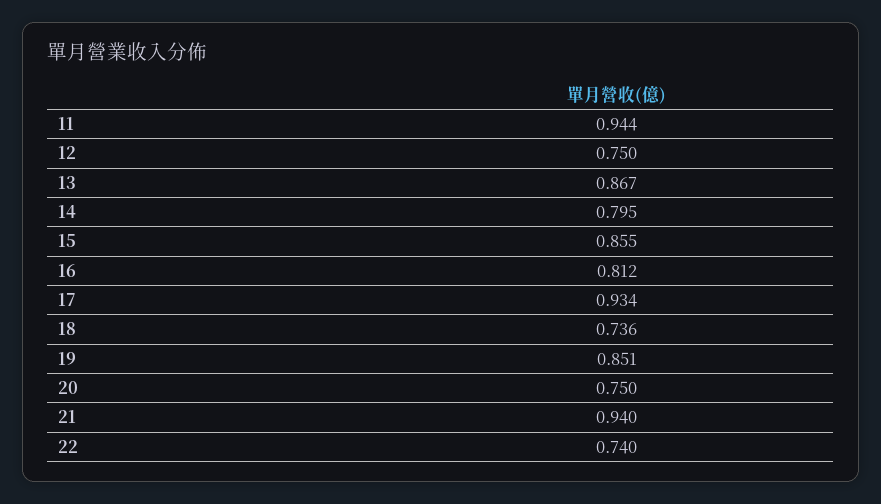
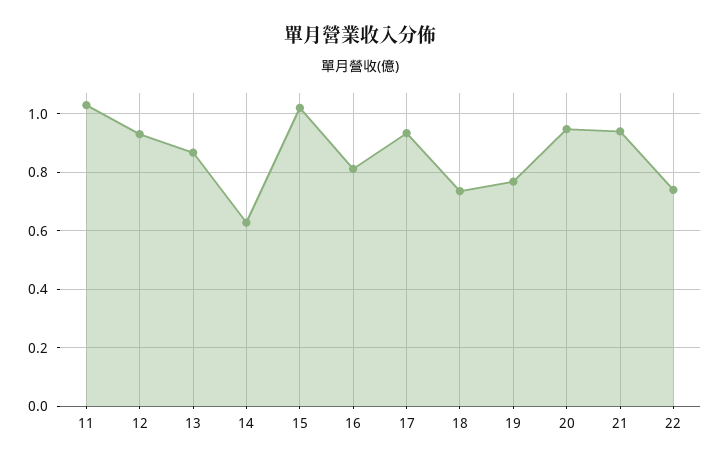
11: 0.944 -> 1.025
12: 0.75 -> 0.925
14: 0.795 -> 0.625
15: 0.855 -> 1.025
19: 0.851 -> 0.775
20: 0.75 -> 0.95

